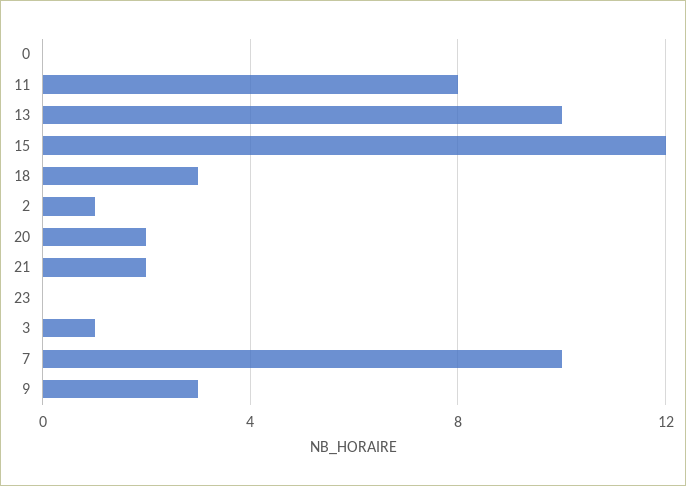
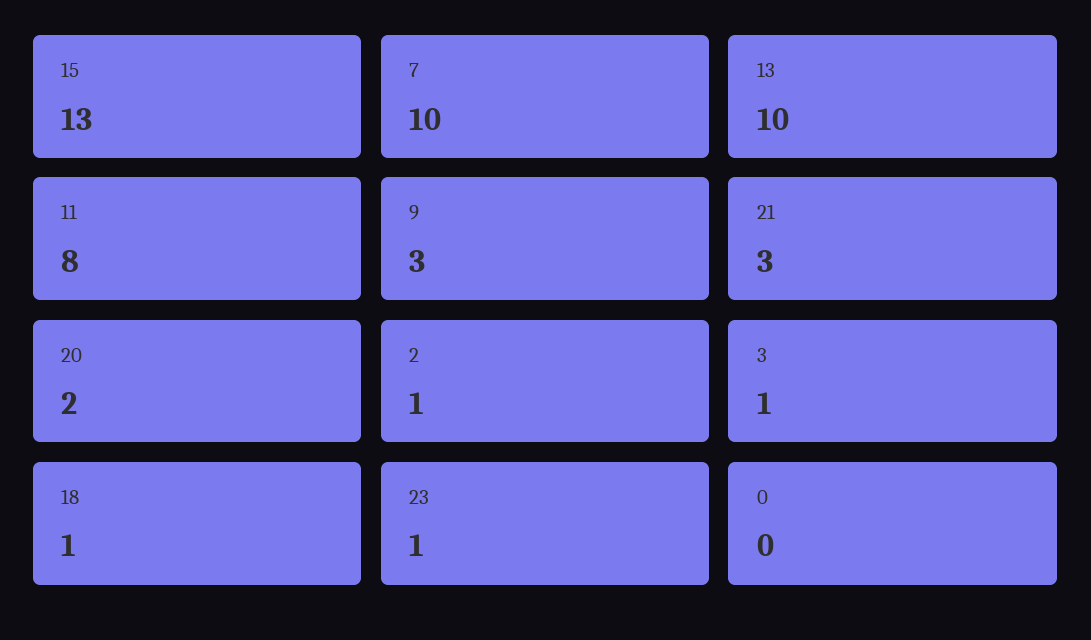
15: 12 -> 13
18: 3 -> 1
21: 2 -> 3
23: 0 -> 1

